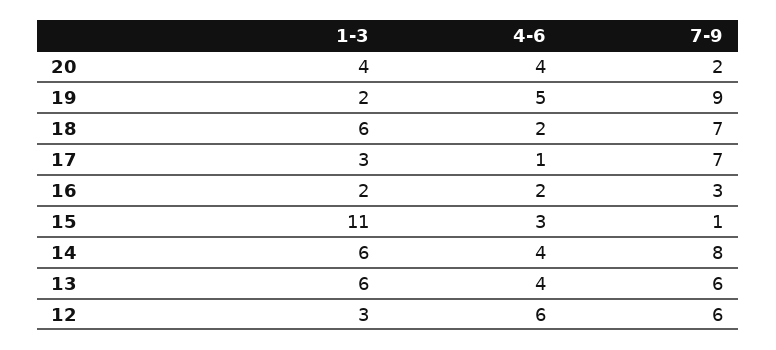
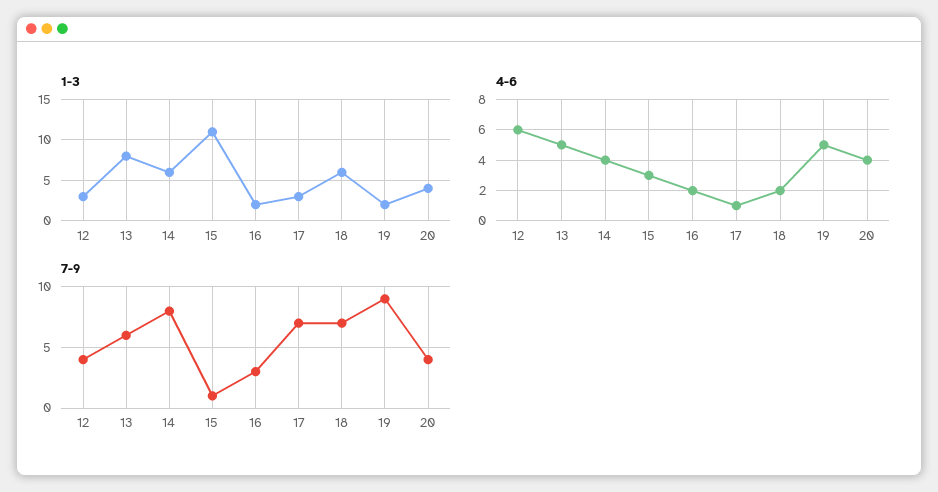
7-9, 20: 2 -> 4
1-3, 13: 6 -> 8
4-6, 13: 4 -> 5
7-9, 12: 6 -> 4

